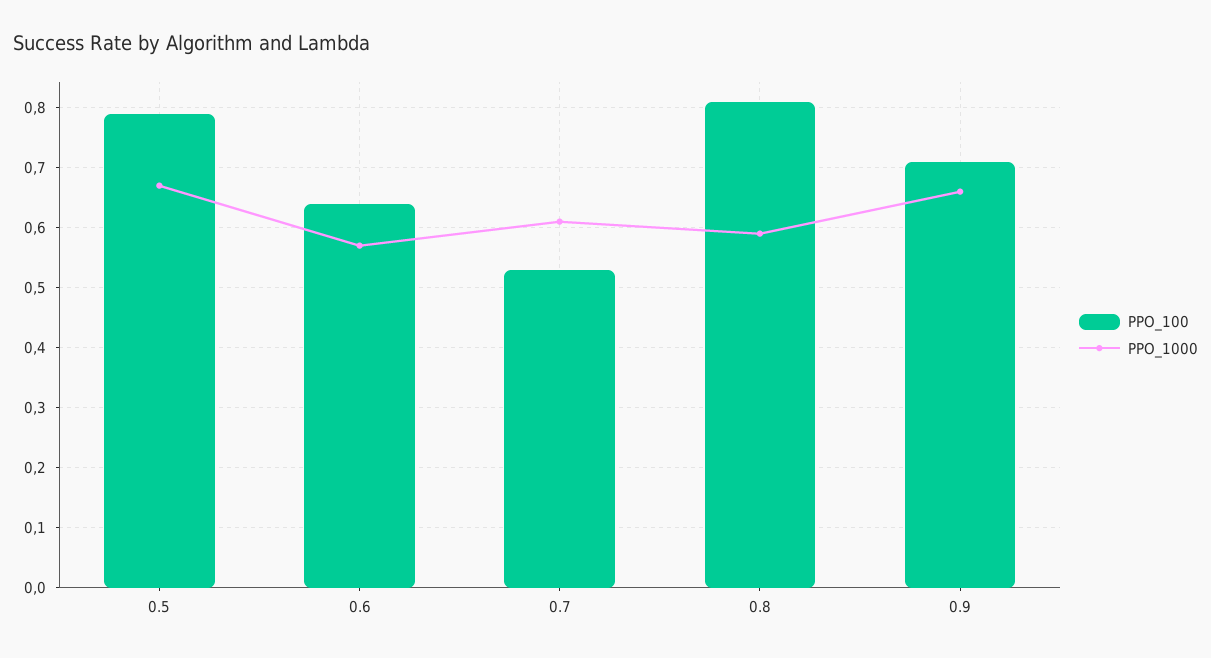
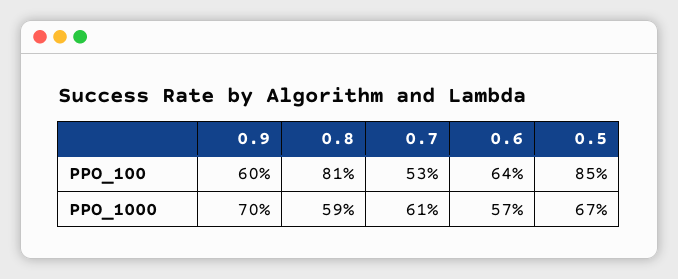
PPO_100, 0.5: 0.79 -> 0.85
PPO_100, 0.9: 0.71 -> 0.6
PPO_1000, 0.9: 0.66 -> 0.7

